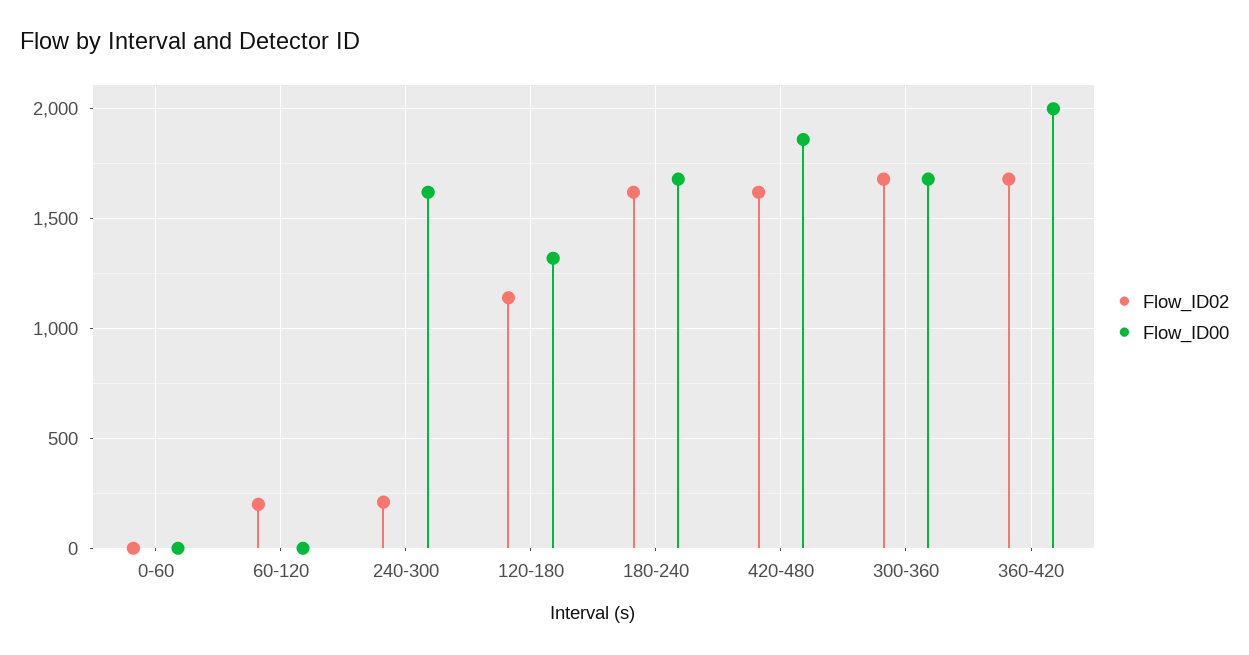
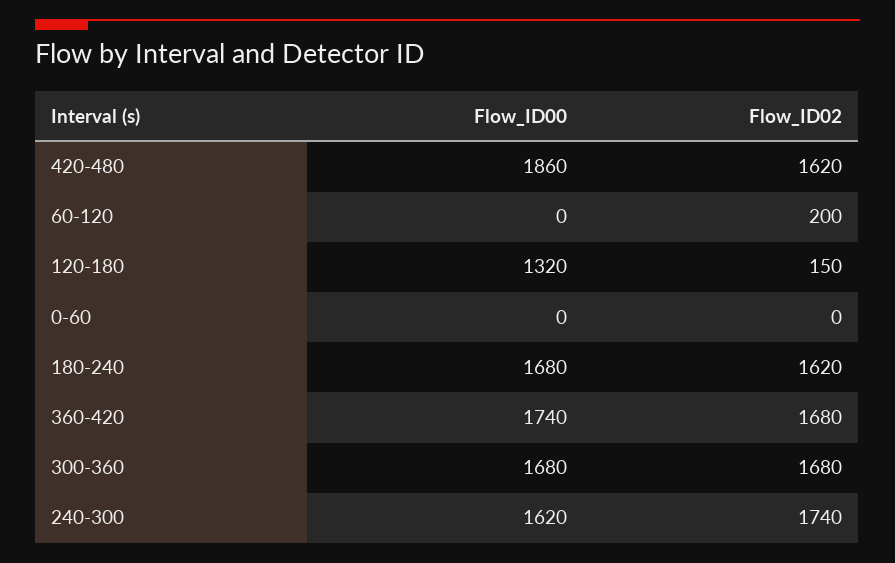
Flow_ID02, 240-300: 200 -> 1740
Flow_ID02, 120-180: 1150 -> 150
Flow_ID00, 360-420: 2000 -> 1740

